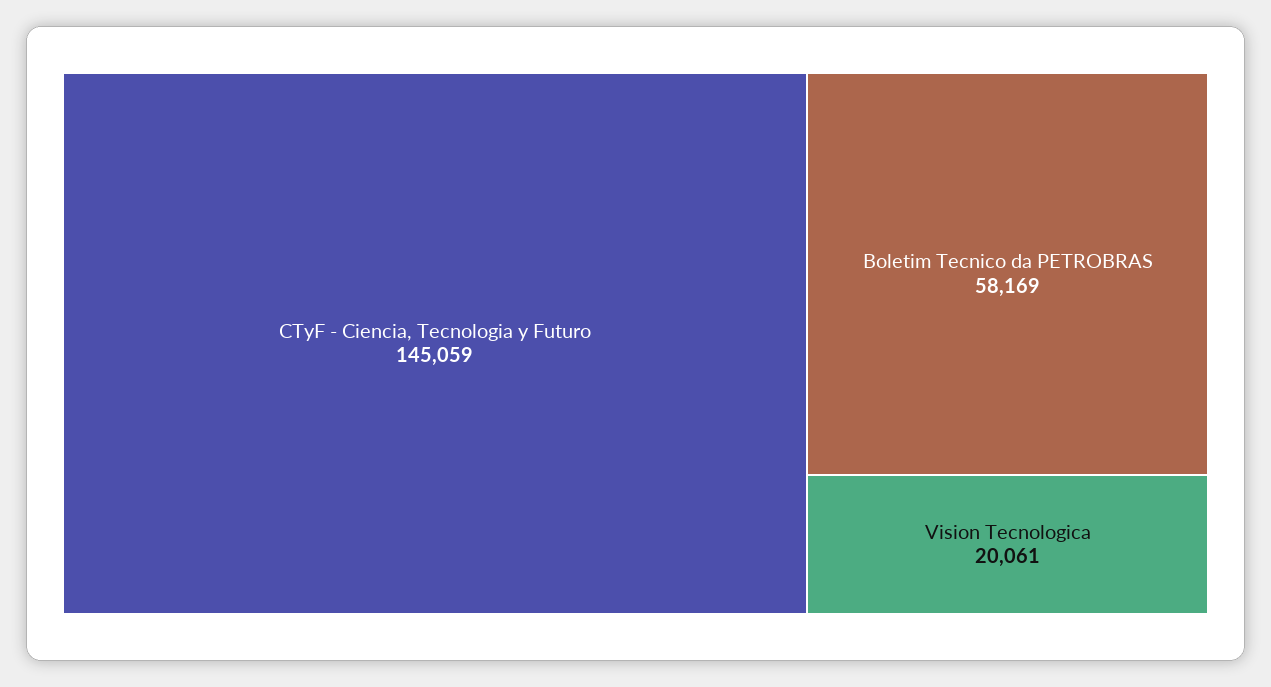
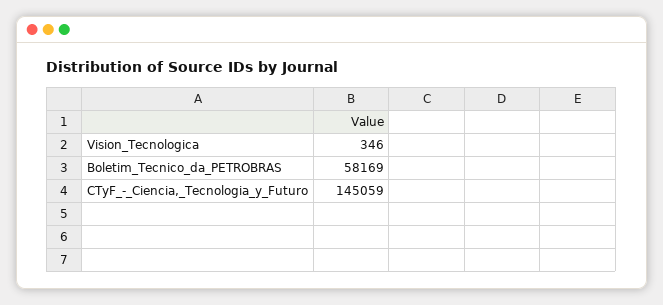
Vision Tecnologica: 20061 -> 346

